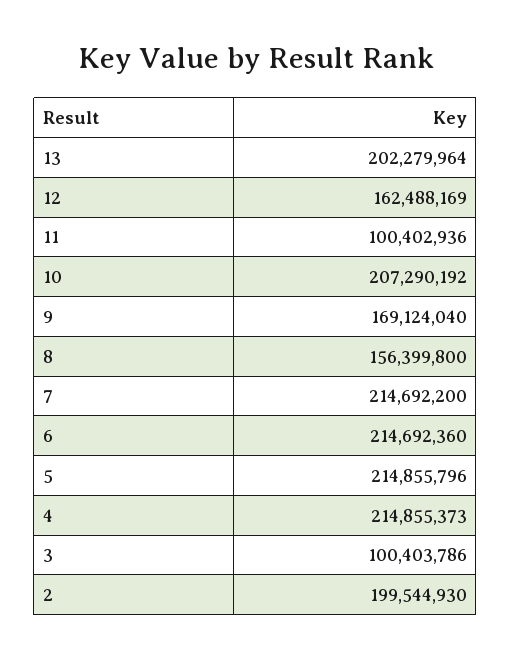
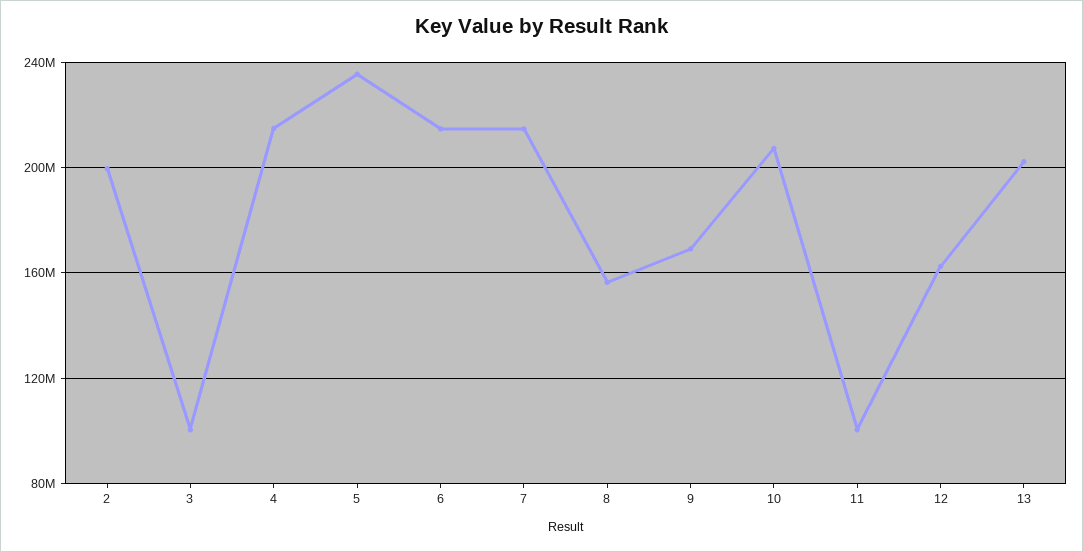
5: 214855796 -> 235000000

